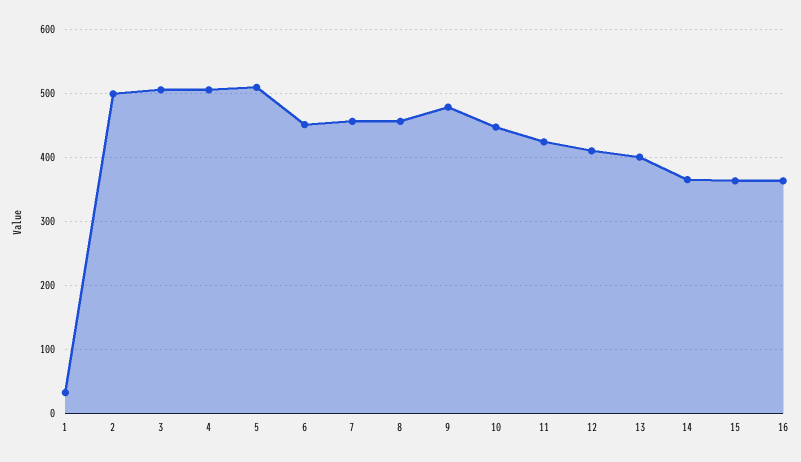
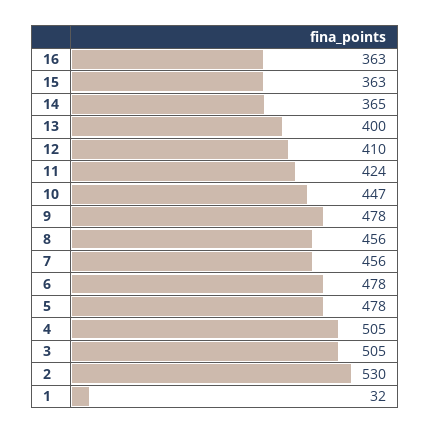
2: 500 -> 530
5: 510 -> 478
6: 450 -> 478

